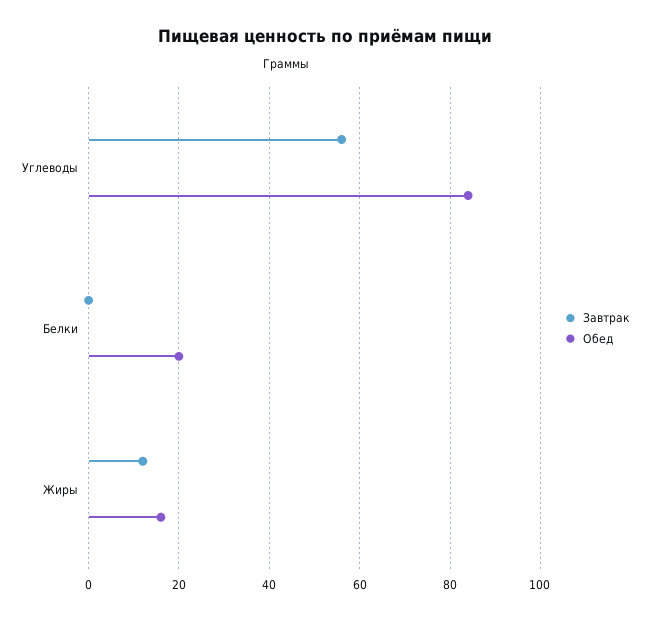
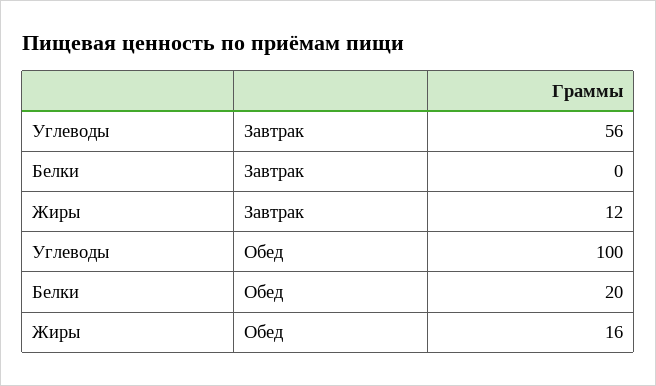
Обед, Углеводы: 85 -> 100

